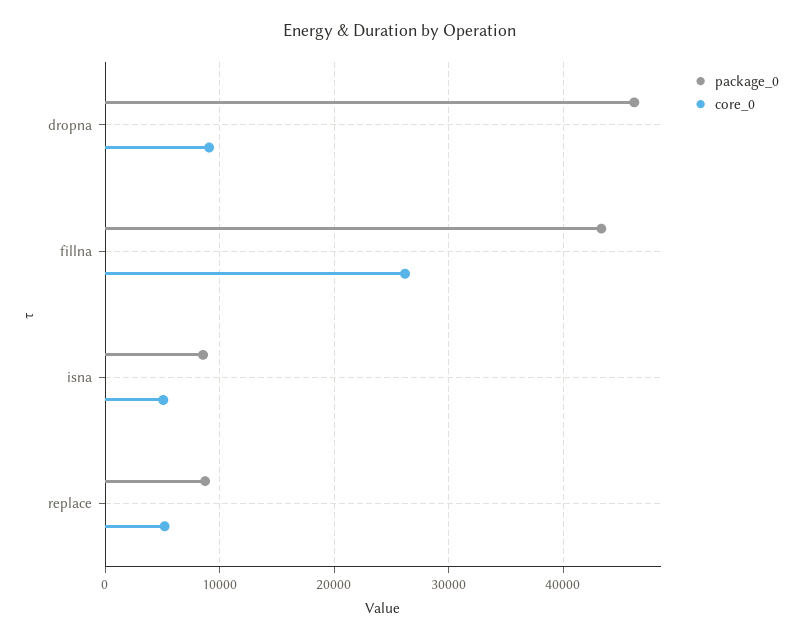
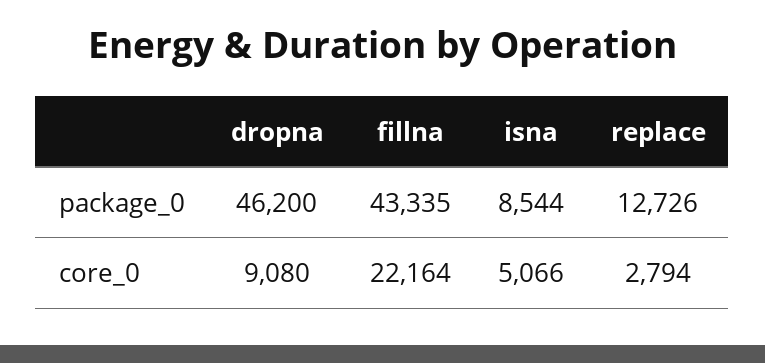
core_0, fillna: 26000 -> 22164
package_0, replace: 9000 -> 12726
core_0, replace: 5000 -> 2794

